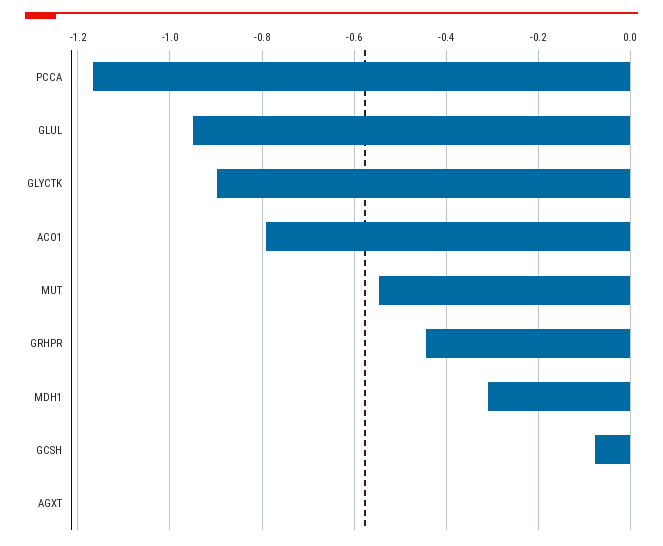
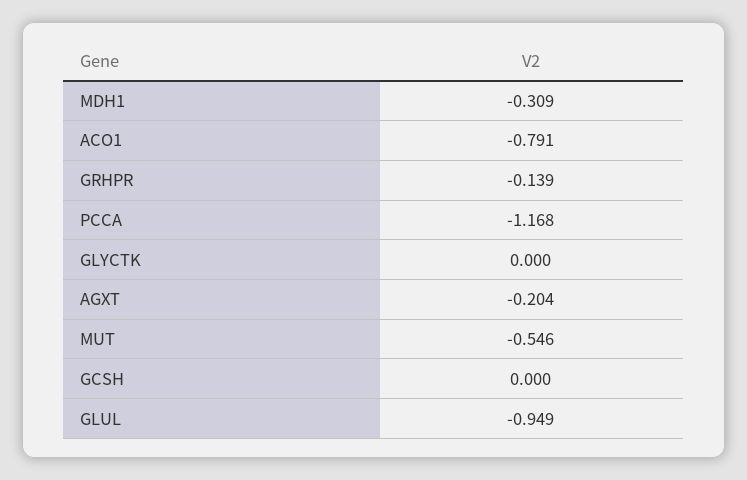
GLYCTK: -0.9 -> 0
GRHPR: -0.44 -> -0.139
GCSH: -0.08 -> 0
AGXT: 0 -> -0.204

